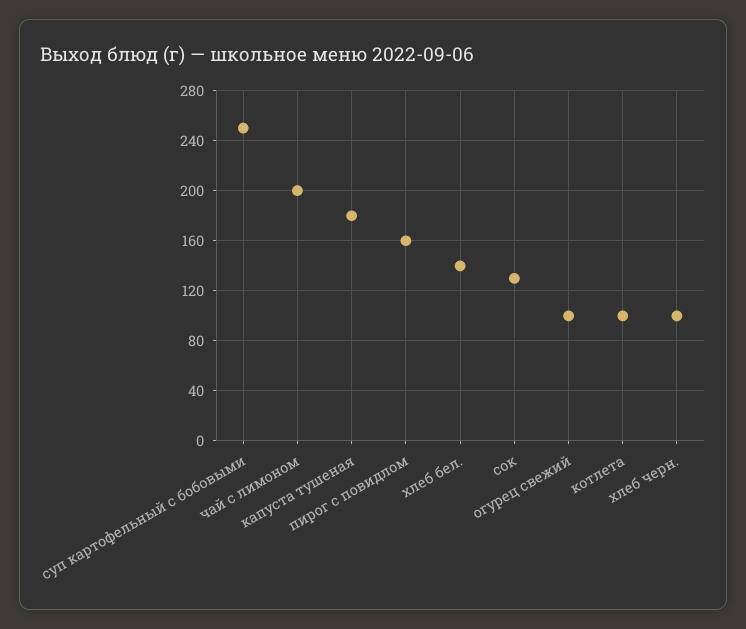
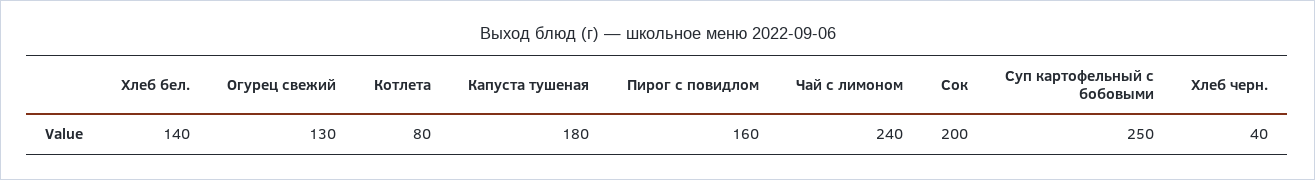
чай с лимоном: 200 -> 240
сок: 130 -> 200
огурец свежий: 100 -> 130
котлета: 100 -> 80
хлеб черн.: 100 -> 40

